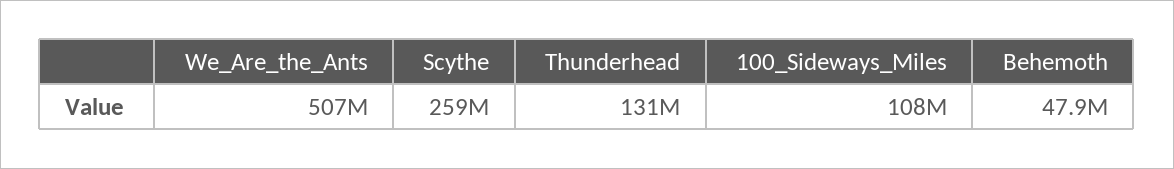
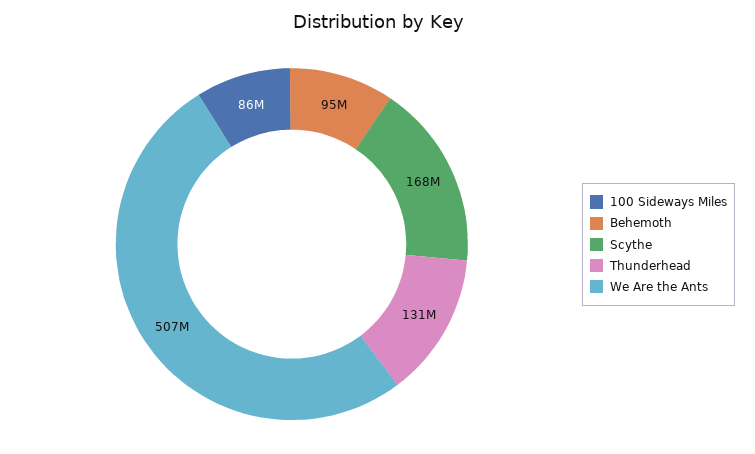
Scythe: 259000000 -> 168000000
100_Sideways_Miles: 108000000 -> 86000000
Behemoth: 47900000 -> 95000000

